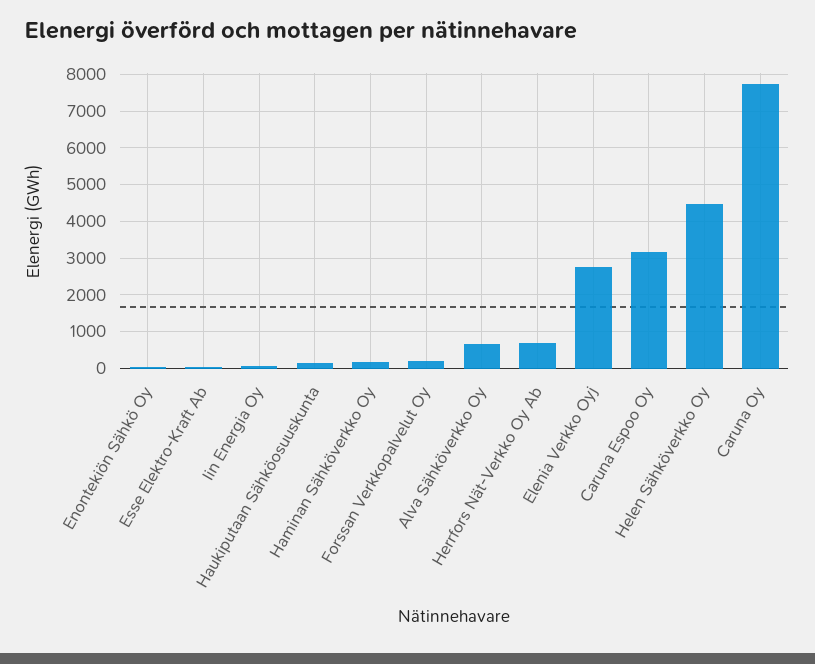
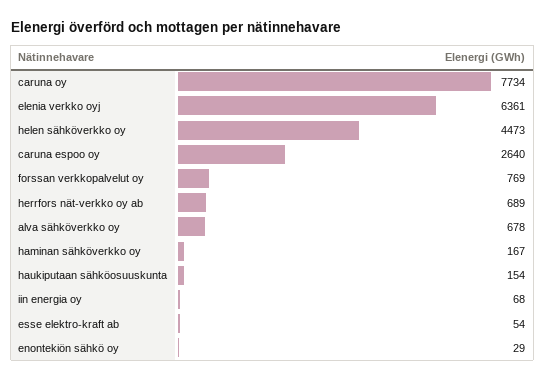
Forssan Verkkopalvelut Oy: 200 -> 769
Elenia Verkko Oyj: 2800 -> 6361
Caruna Espoo Oy: 3200 -> 2640

